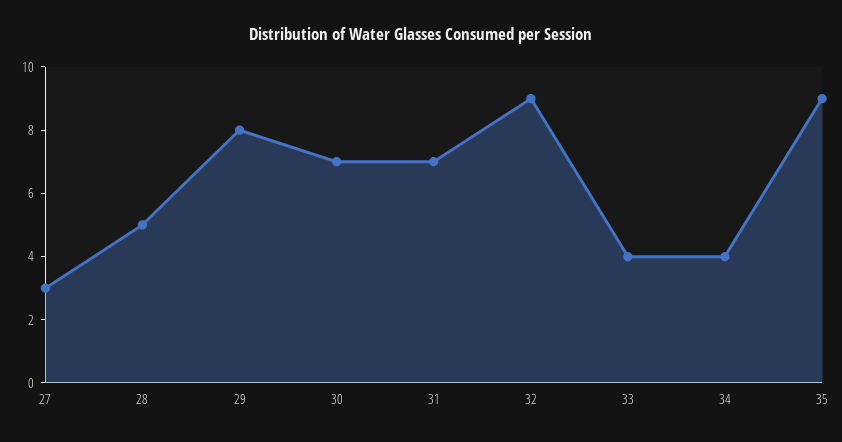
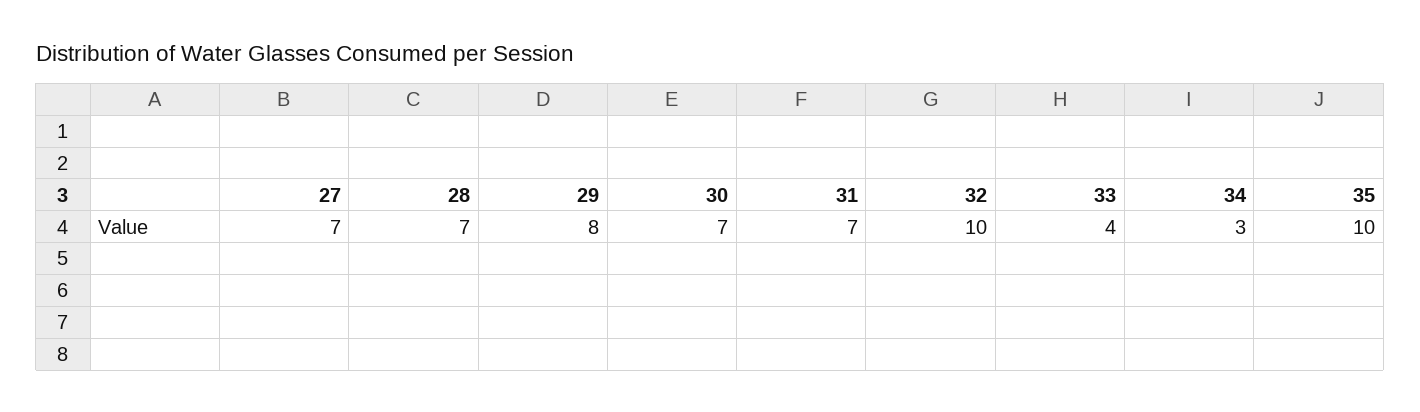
27: 3 -> 7
28: 5 -> 7
32: 9 -> 10
34: 4 -> 3
35: 9 -> 10

